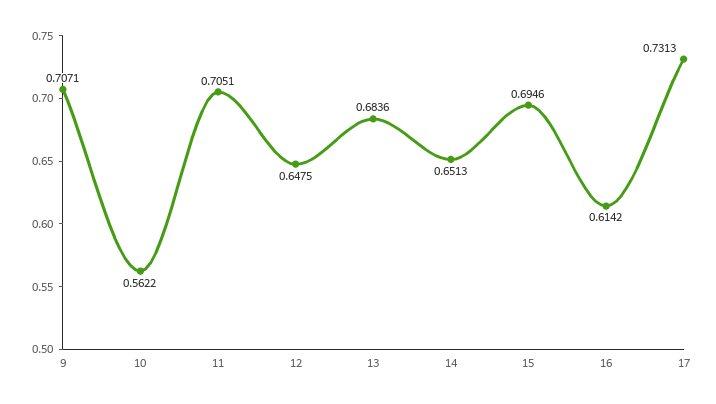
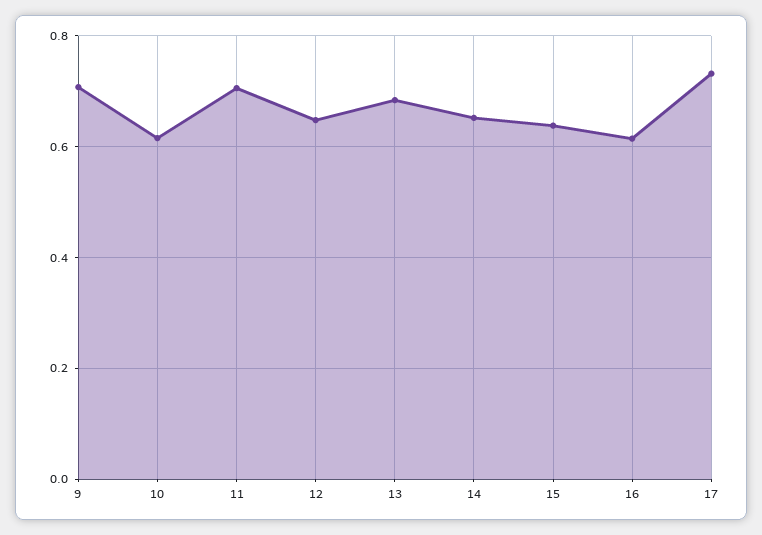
10: 0.5622 -> 0.62
15: 0.6946 -> 0.64

